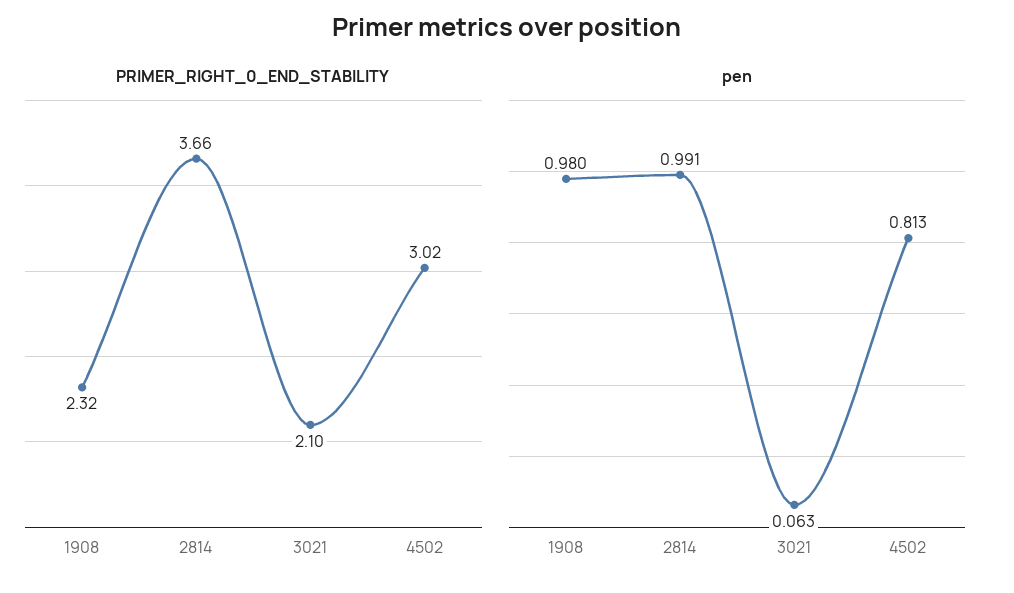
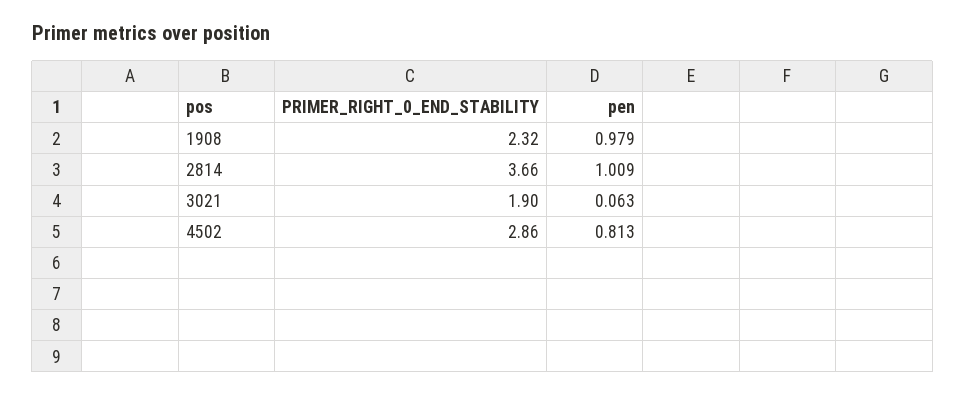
PRIMER_RIGHT_0_END_STABILITY, 3021: 2.1 -> 1.9
PRIMER_RIGHT_0_END_STABILITY, 4502: 3.02 -> 2.86
pen, 1908: 0.98 -> 0.979
pen, 2814: 0.991 -> 1.009

